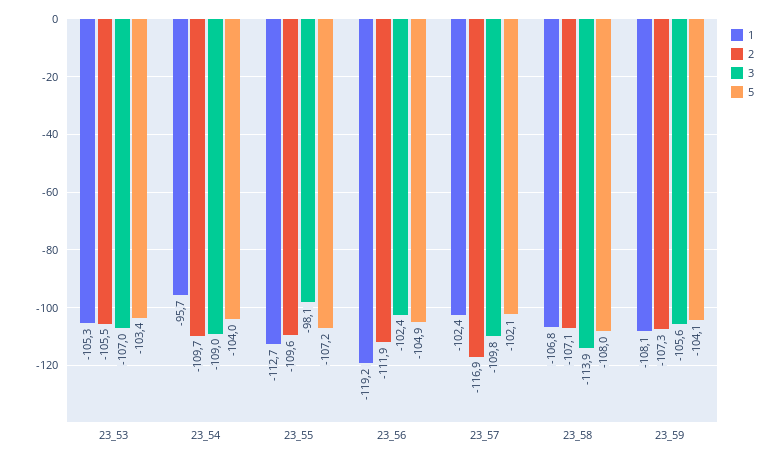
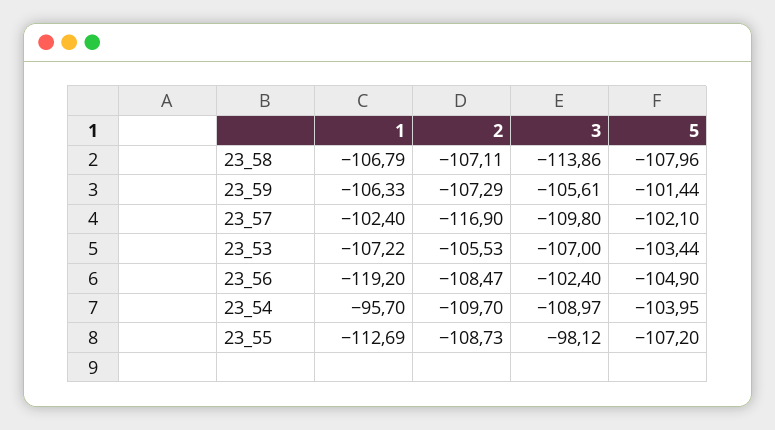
1, 23_53: -105.3 -> -107.22
2, 23_55: -109.6 -> -108.73
2, 23_56: -111.9 -> -108.47
1, 23_59: -108.1 -> -106.33
5, 23_59: -104.1 -> -101.44

